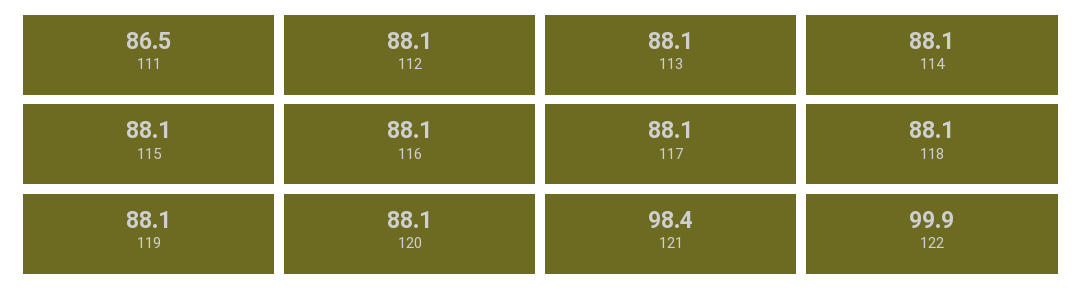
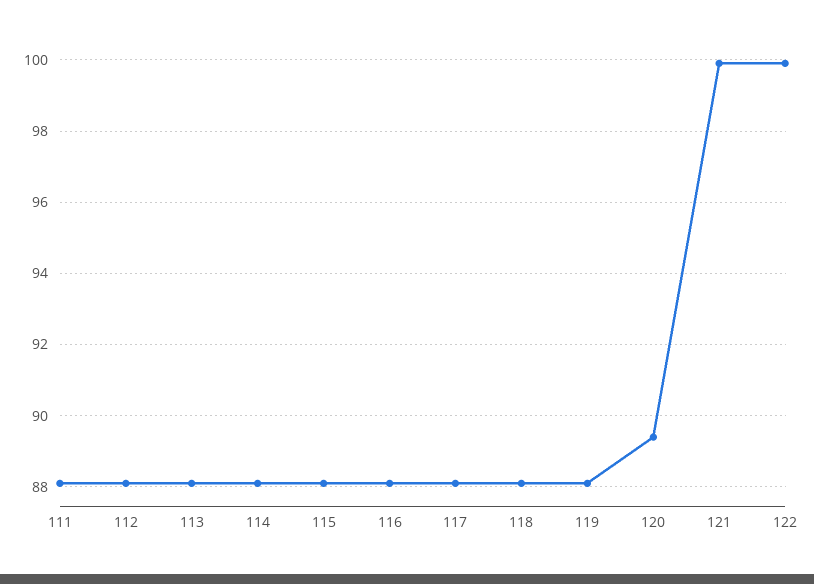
111: 86.5 -> 88
120: 88.1 -> 89.5
121: 98.4 -> 100

